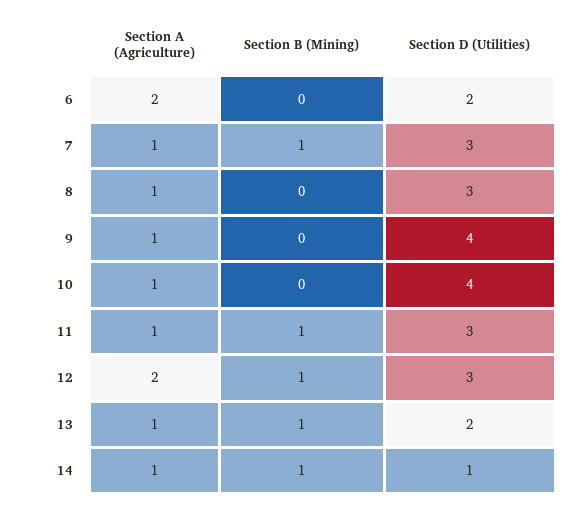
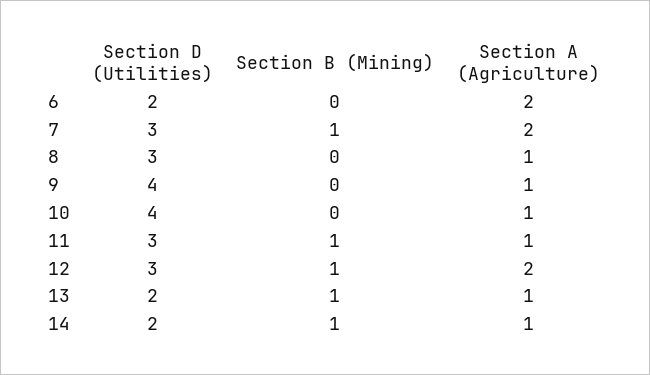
Section A (Agriculture), 7: 1 -> 2
Section D (Utilities), 14: 1 -> 2

